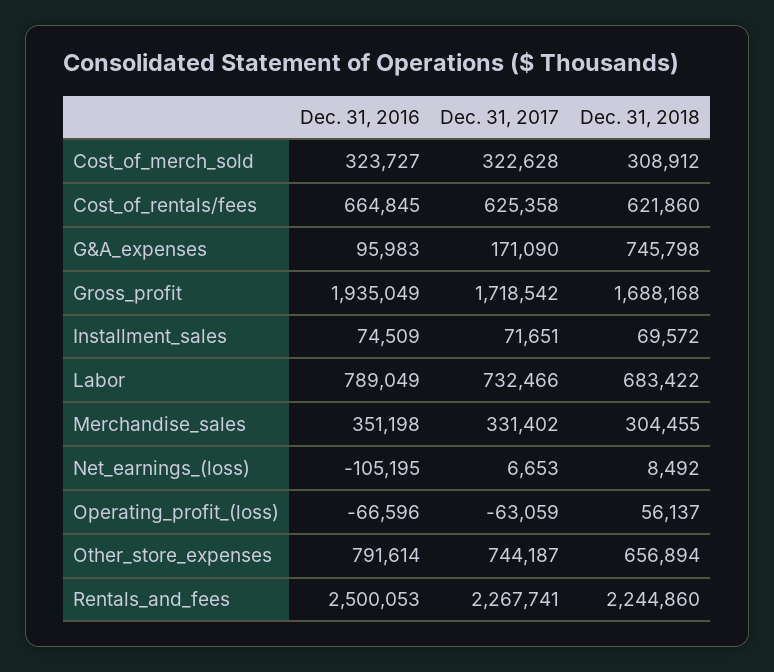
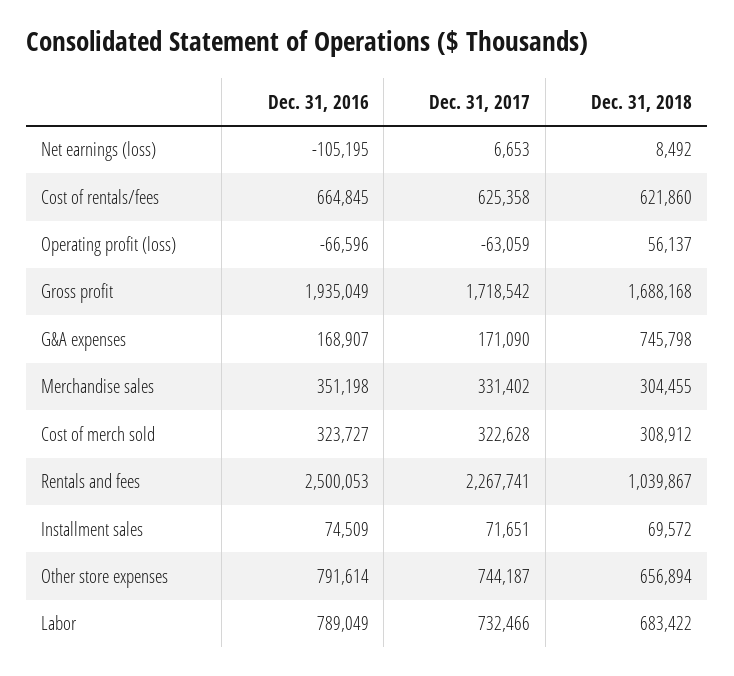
Dec. 31, 2016, G&A_expenses: 95983 -> 168907
Dec. 31, 2018, Rentals_and_fees: 2244860 -> 1039867

